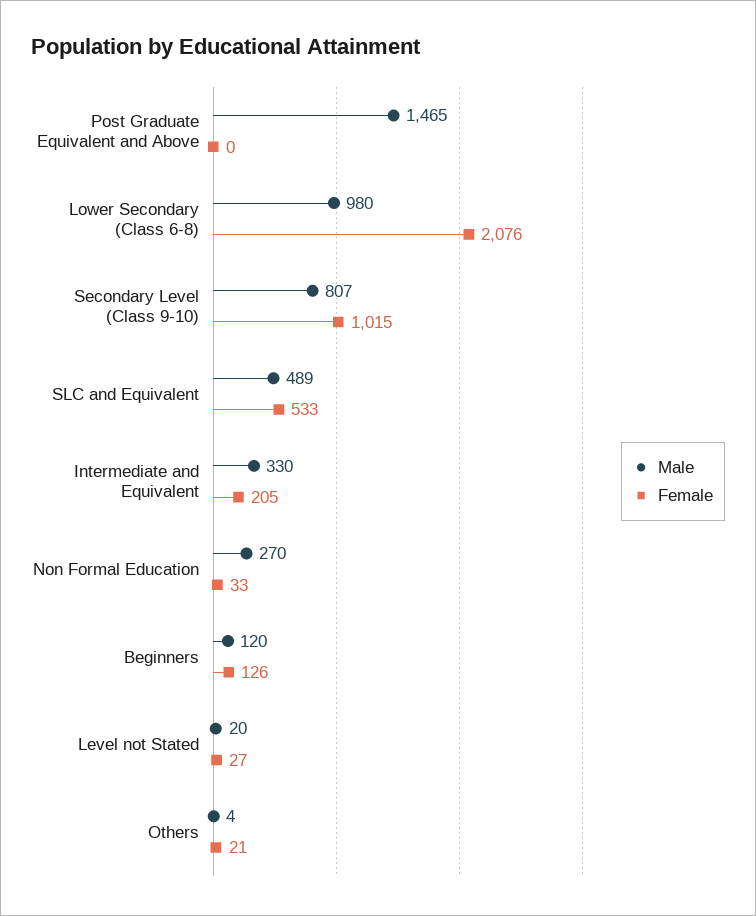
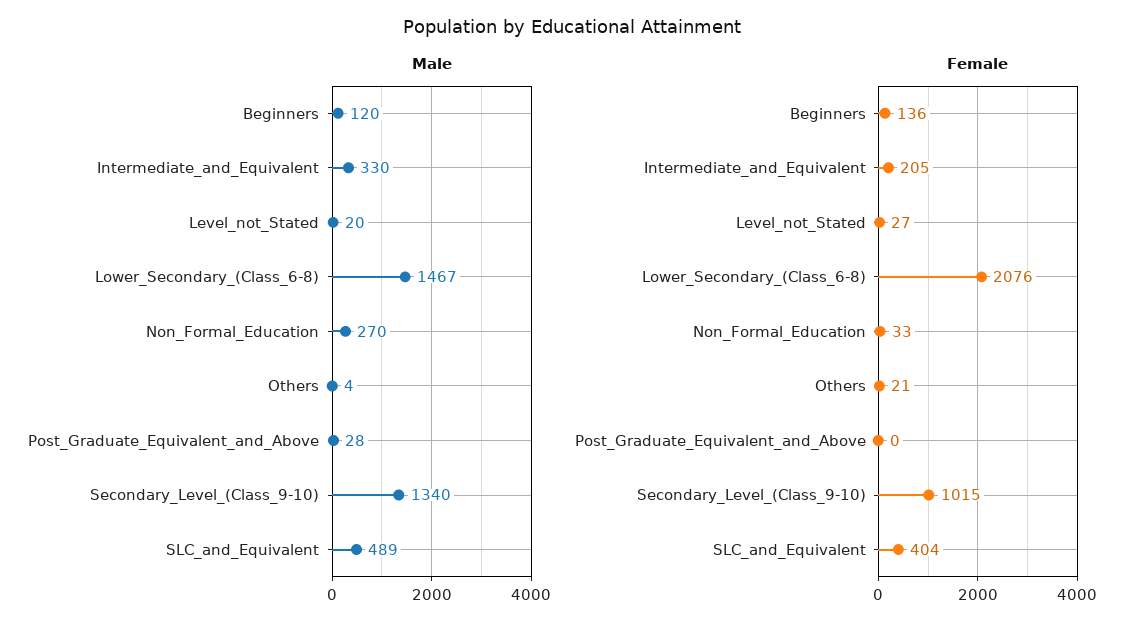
Male, Post Graduate Equivalent and Above: 1465 -> 28
Male, Lower Secondary (Class 6-8): 980 -> 1467
Male, Secondary Level (Class 9-10): 807 -> 1340
Female, SLC and Equivalent: 533 -> 404
Female, Beginners: 126 -> 136

